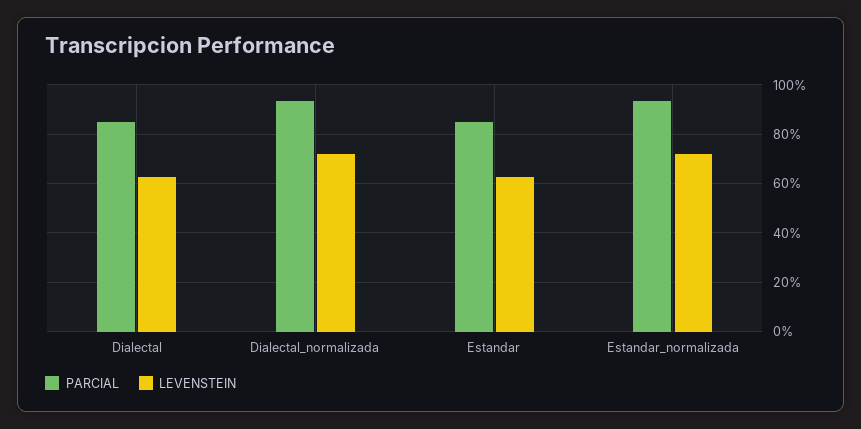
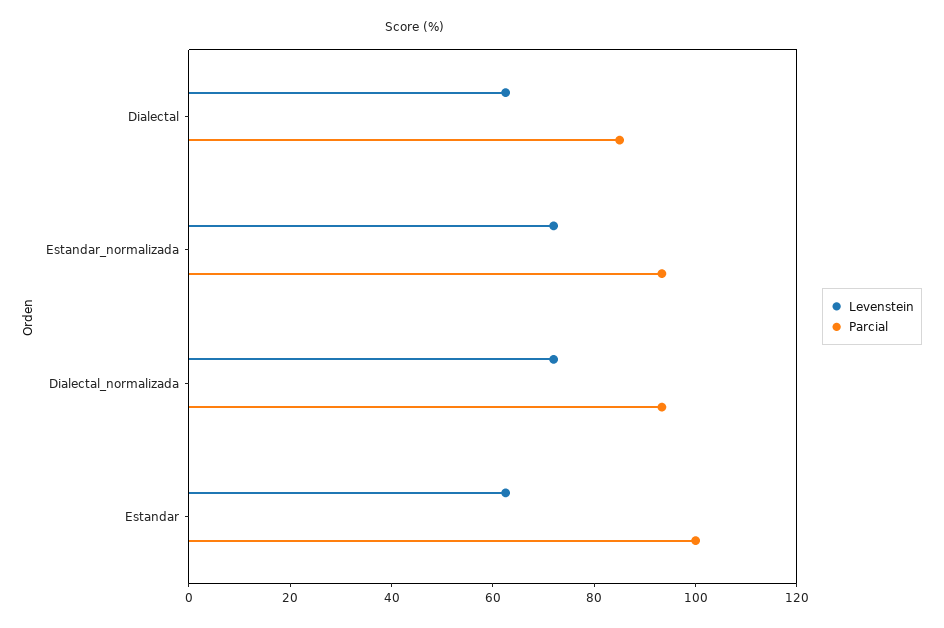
PARCIAL, Estandar: 85 -> 100

